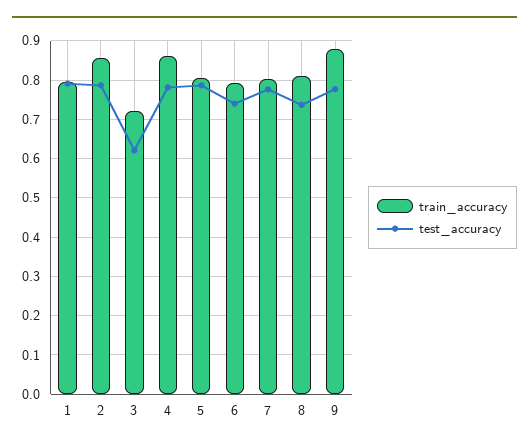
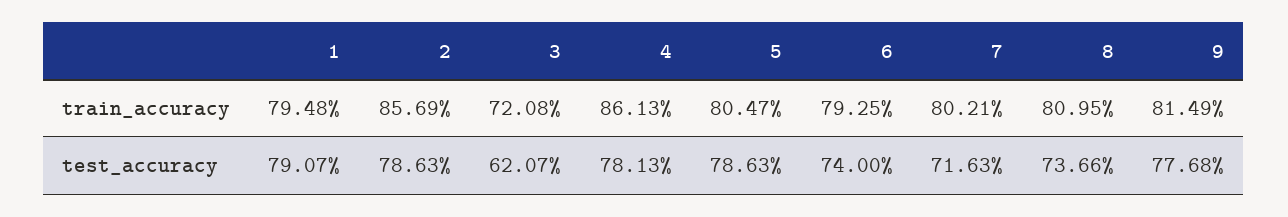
test_accuracy, 7: 0.78 -> 0.7163
train_accuracy, 9: 0.88 -> 0.8149

